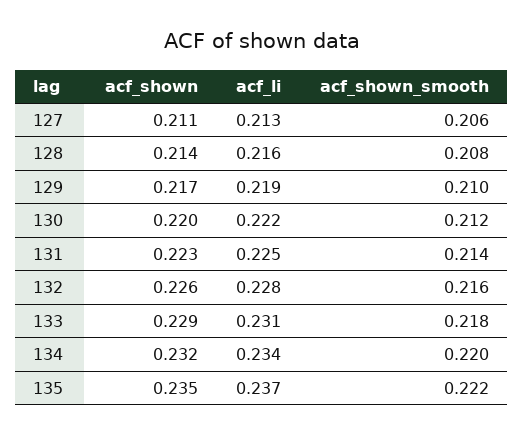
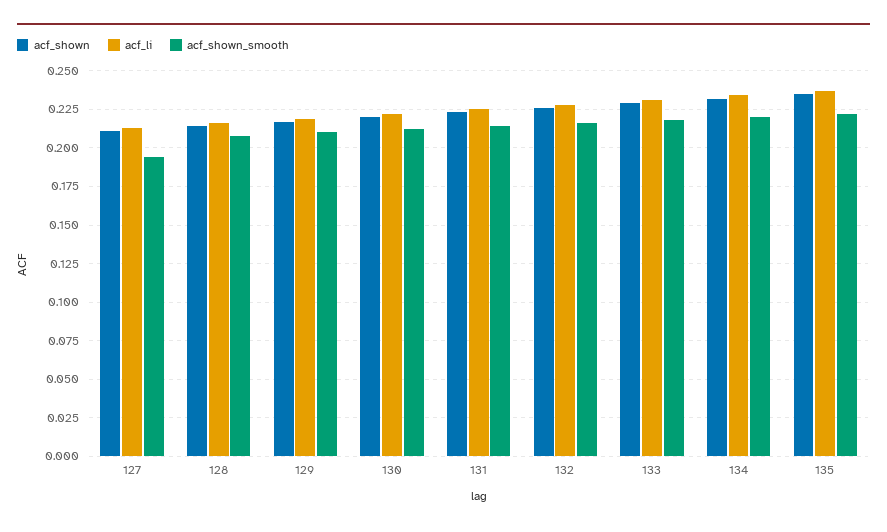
acf_shown_smooth, 127: 0.206 -> 0.195

